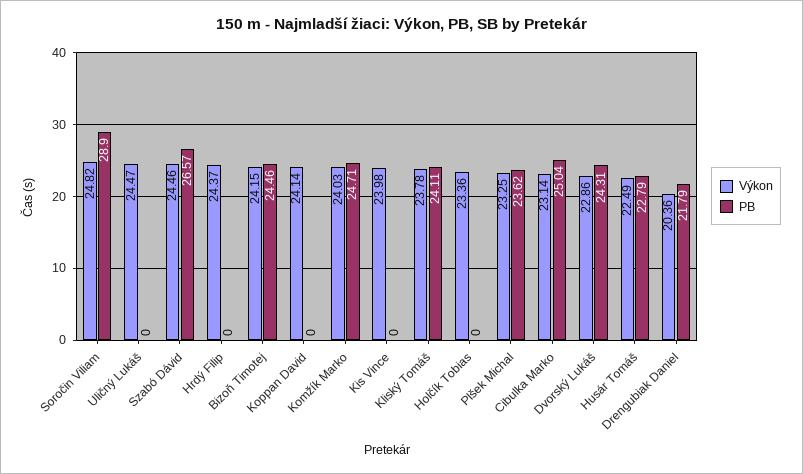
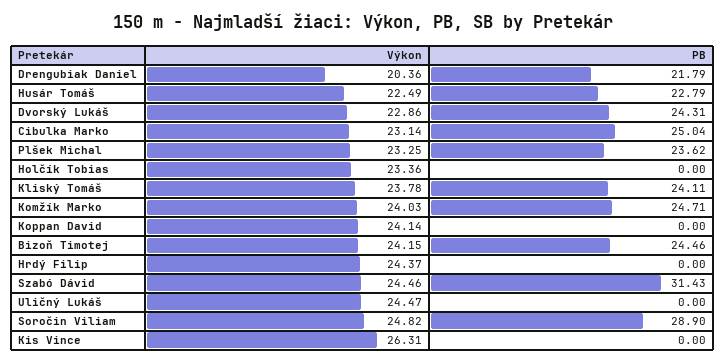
PB, Szabó Dávid: 26.57 -> 31.43
Výkon, Kis Vince: 23.98 -> 26.31

